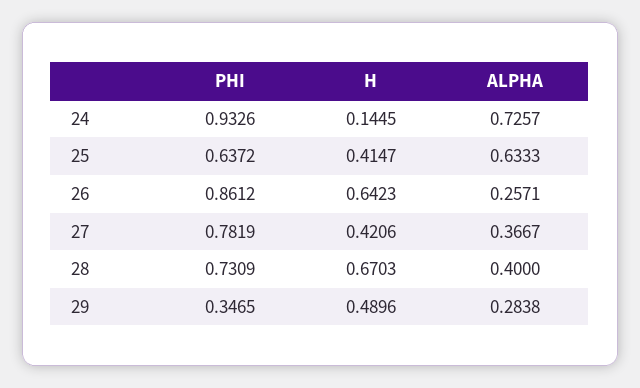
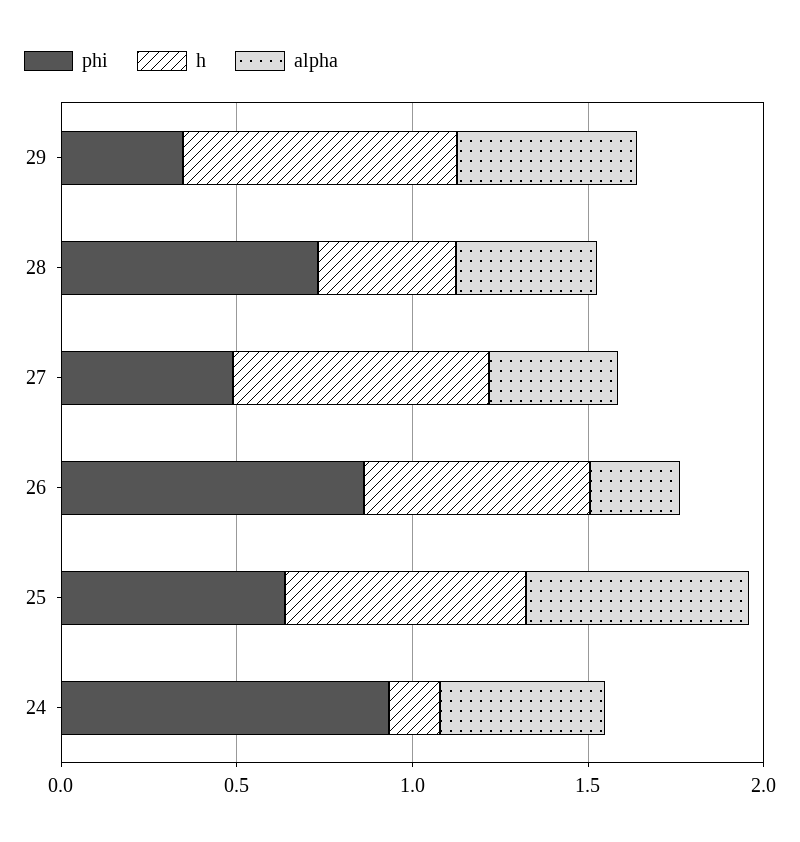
ALPHA, 24: 0.7257 -> 0.5
H, 25: 0.4147 -> 0.7
PHI, 27: 0.7819 -> 0.5
H, 27: 0.4206 -> 0.7
H, 28: 0.6703 -> 0.4
H, 29: 0.4896 -> 0.8
ALPHA, 29: 0.2838 -> 0.5

